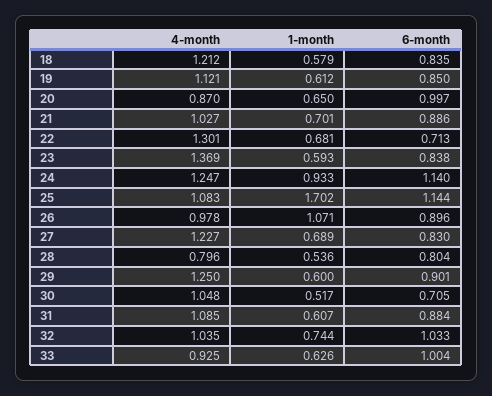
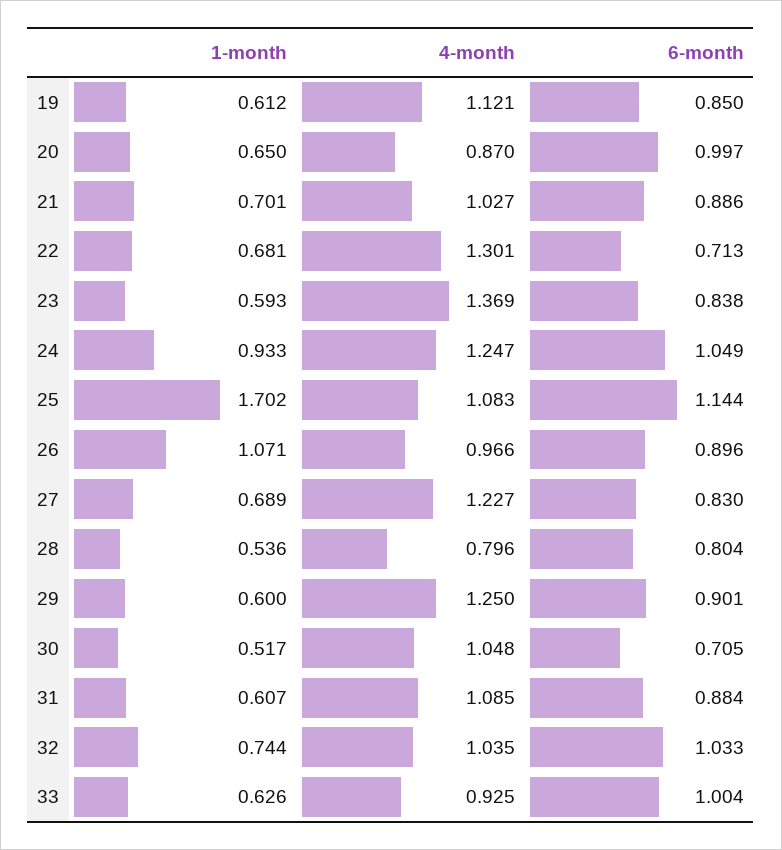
4-month, 18: 1.212 -> none
1-month, 18: 0.579 -> none
6-month, 18: 0.835 -> none
6-month, 24: 1.14 -> 1.049
4-month, 26: 0.978 -> 0.966

